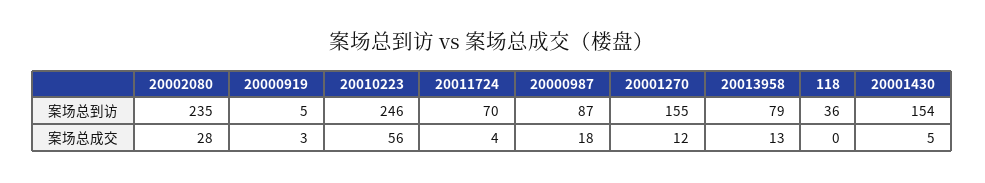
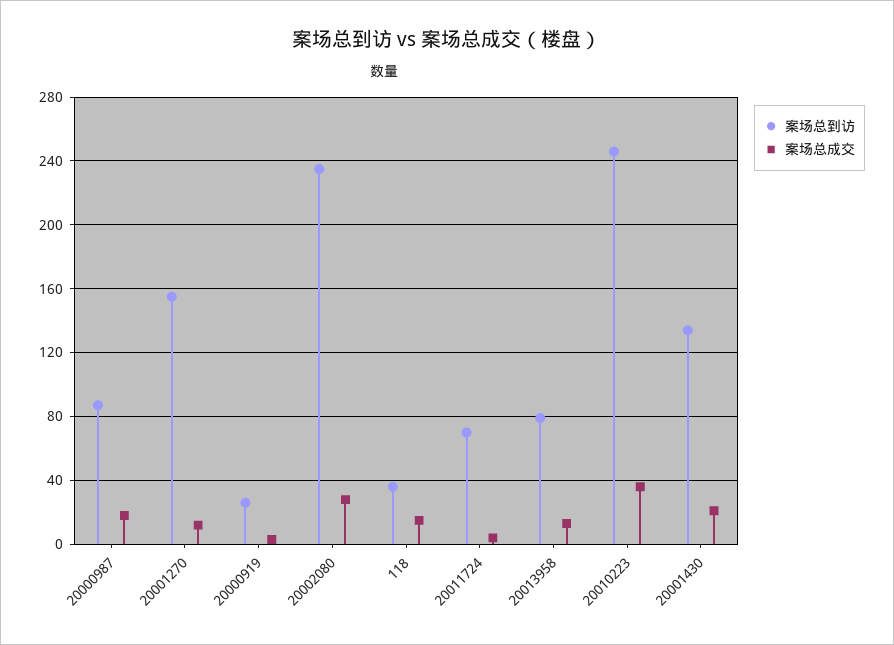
案场总到访, 20000919: 5 -> 25
案场总到访, 20001430: 154 -> 135
案场总成交, 20010223: 56 -> 35
案场总成交, 118: 0 -> 15
案场总成交, 20001430: 5 -> 20

